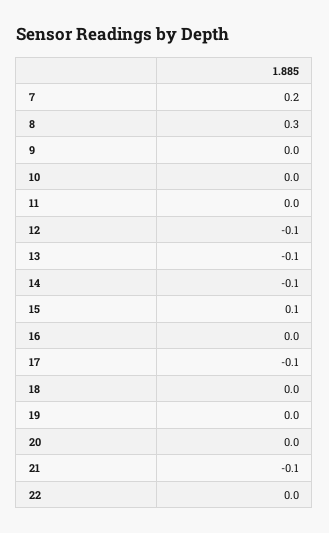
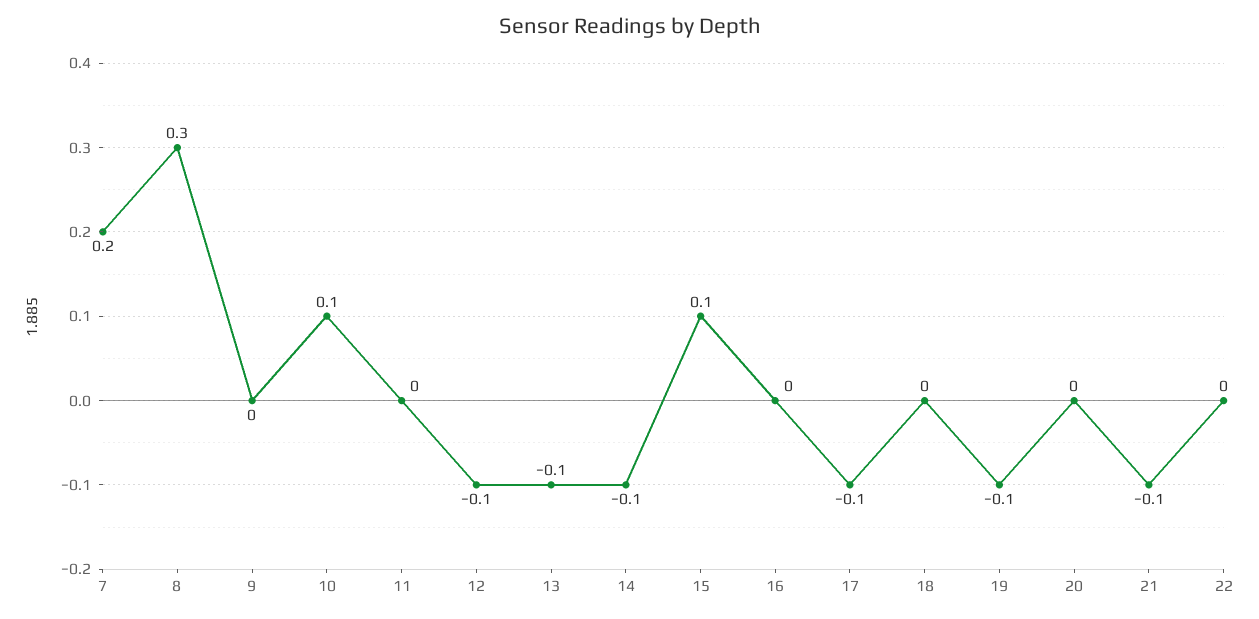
10: 0 -> 0.1
19: 0 -> -0.1

